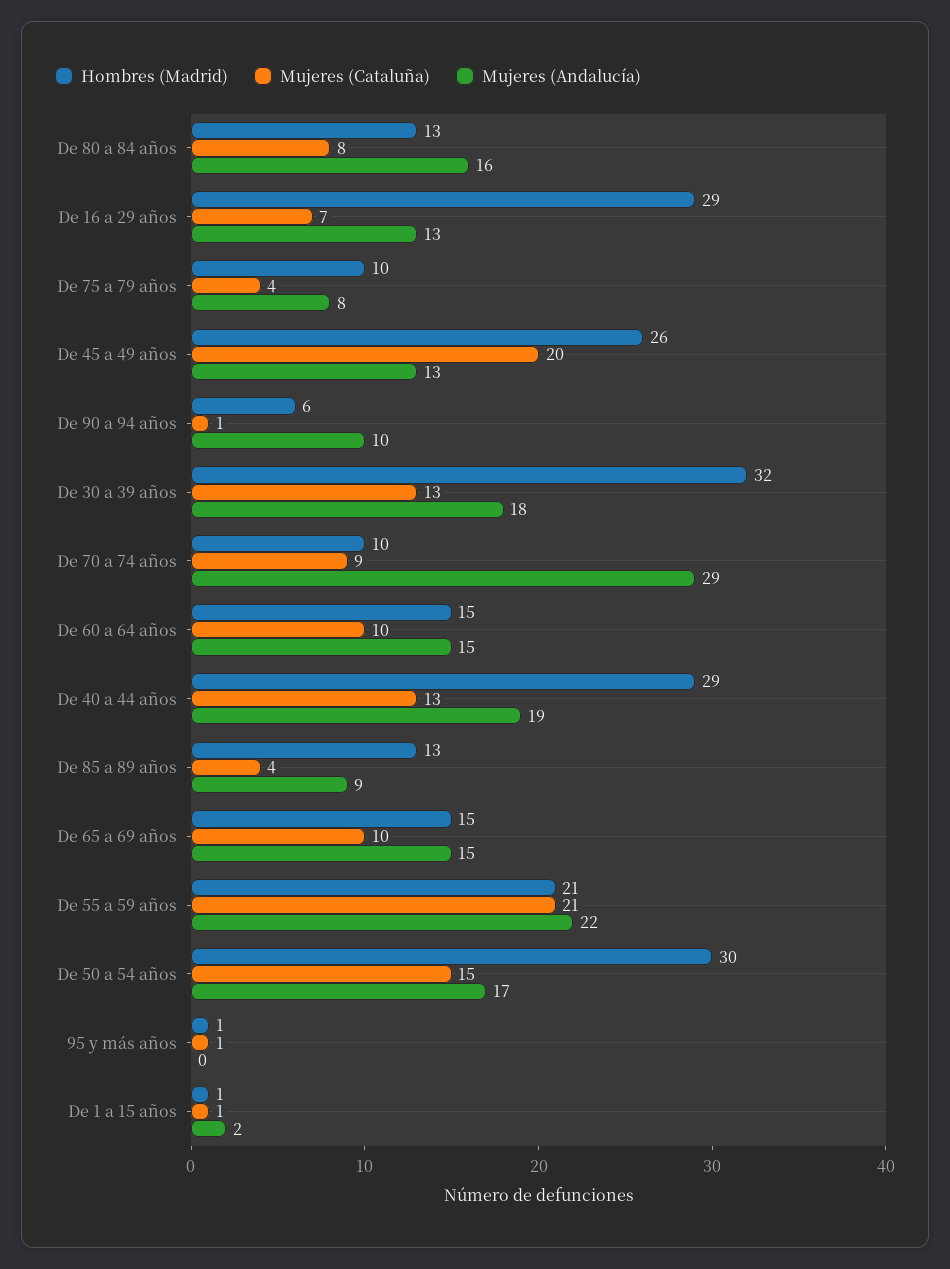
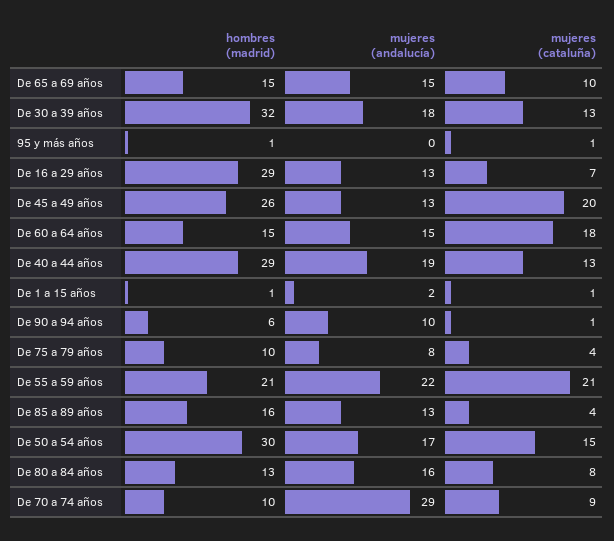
Mujeres (Cataluña), De 60 a 64 años: 10 -> 18
Hombres (Madrid), De 85 a 89 años: 13 -> 16
Mujeres (Andalucía), De 85 a 89 años: 9 -> 13

